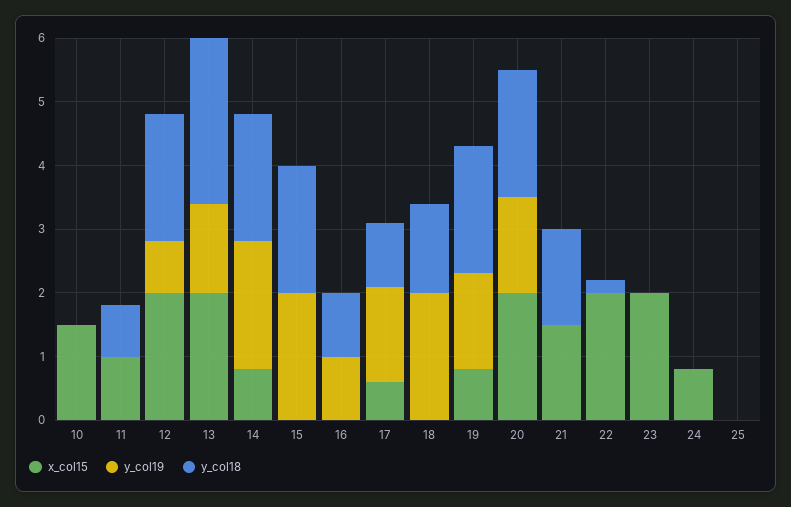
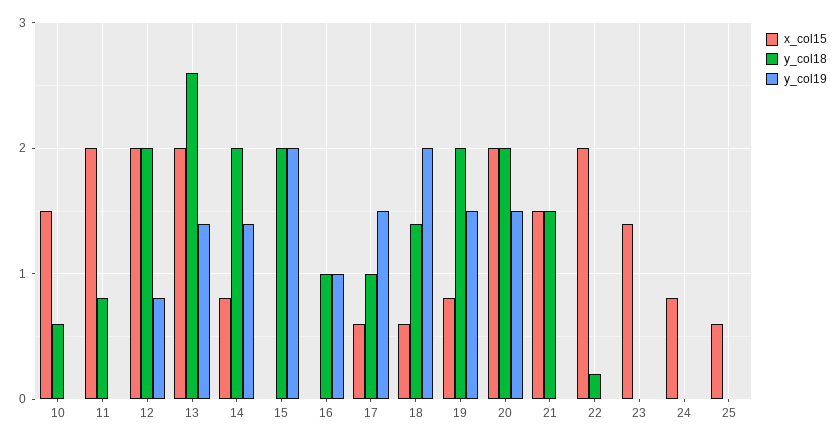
y_col18, 10: 0 -> 0.6
x_col15, 11: 1 -> 2
y_col19, 14: 2 -> 1.4
x_col15, 18: 0 -> 0.6
x_col15, 23: 2 -> 1.4
x_col15, 25: 0 -> 0.6

